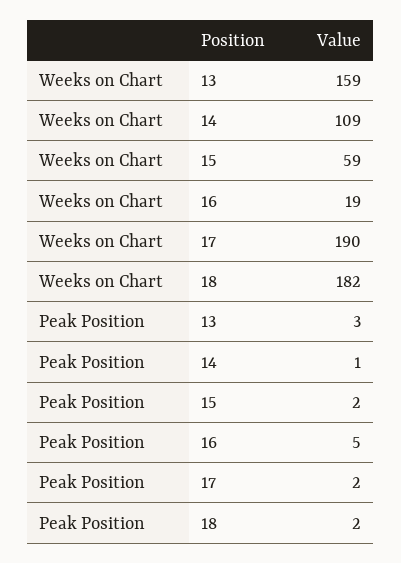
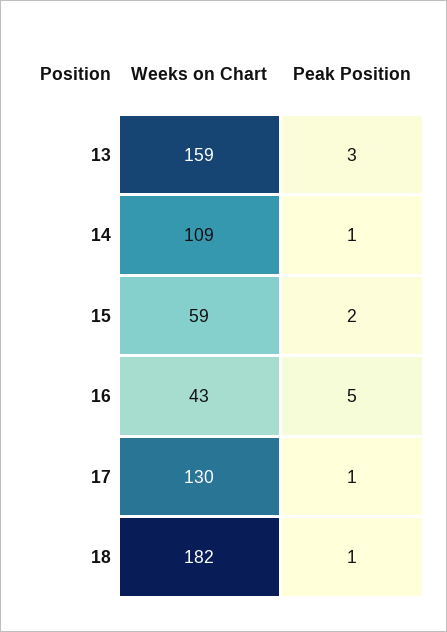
Weeks on Chart, 16: 19 -> 43
Weeks on Chart, 17: 190 -> 130
Peak Position, 17: 2 -> 1
Peak Position, 18: 2 -> 1

